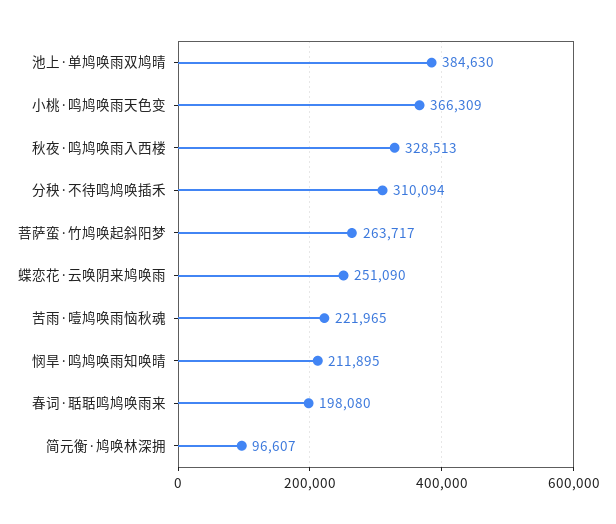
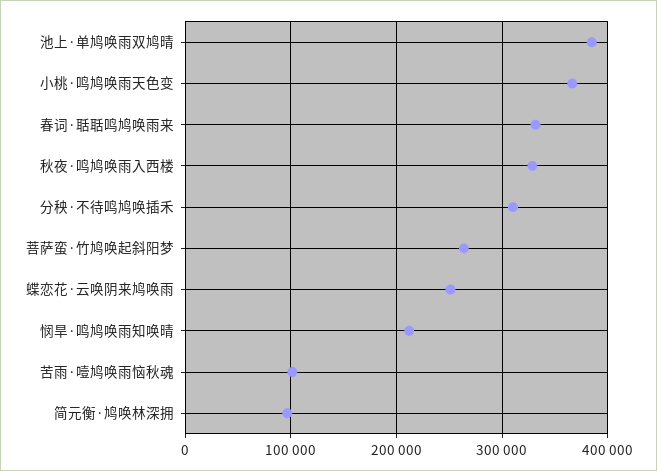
苦雨·噎鸠唤雨恼秋魂: 221965 -> 100000
春词·聒聒鸣鸠唤雨来: 198080 -> 330000

